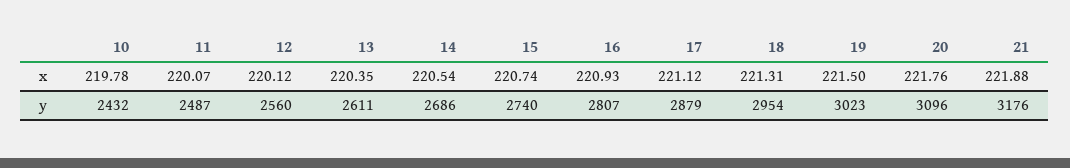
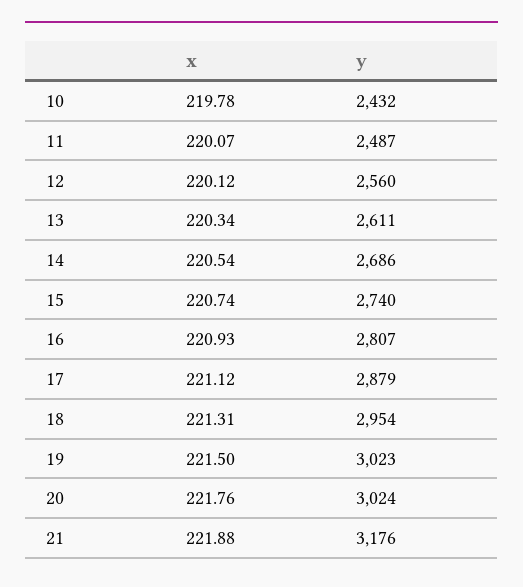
13, x: 220.35 -> 220.34
20, y: 3096 -> 3024

